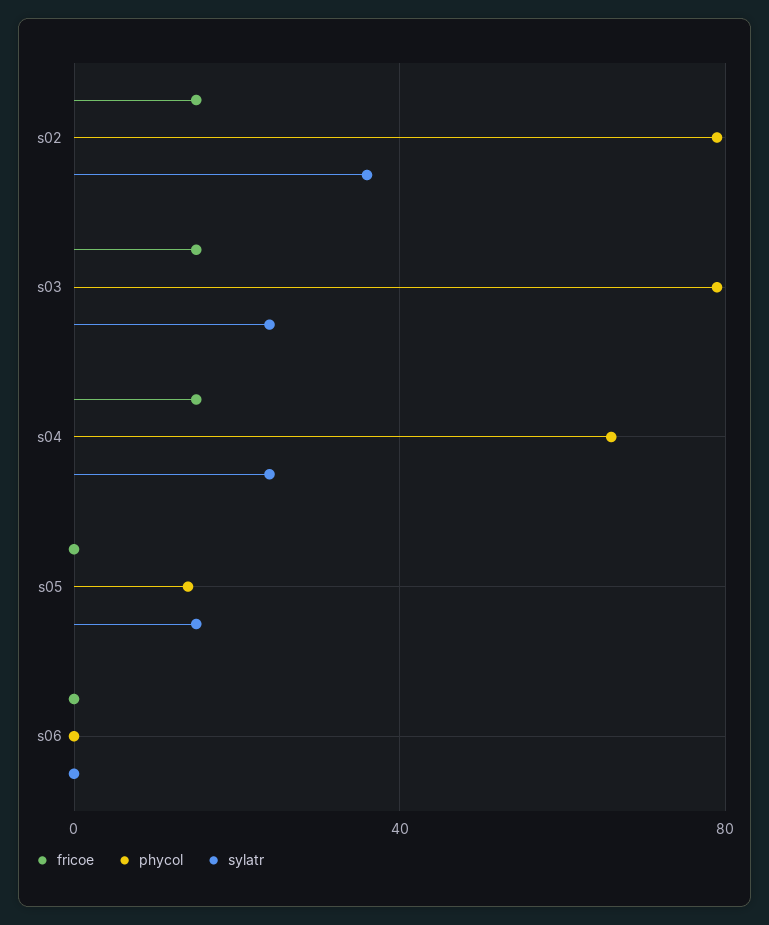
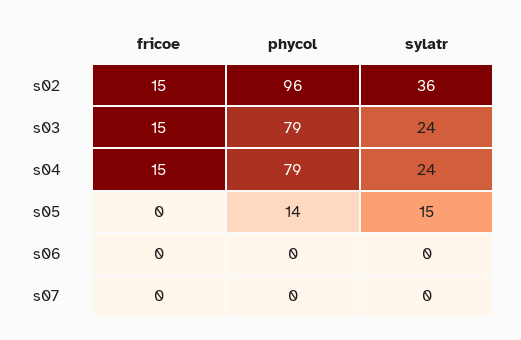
phycol, s02: 80 -> 96
phycol, s04: 65 -> 79
fricoe, s07: none -> 0
phycol, s07: none -> 0
sylatr, s07: none -> 0

